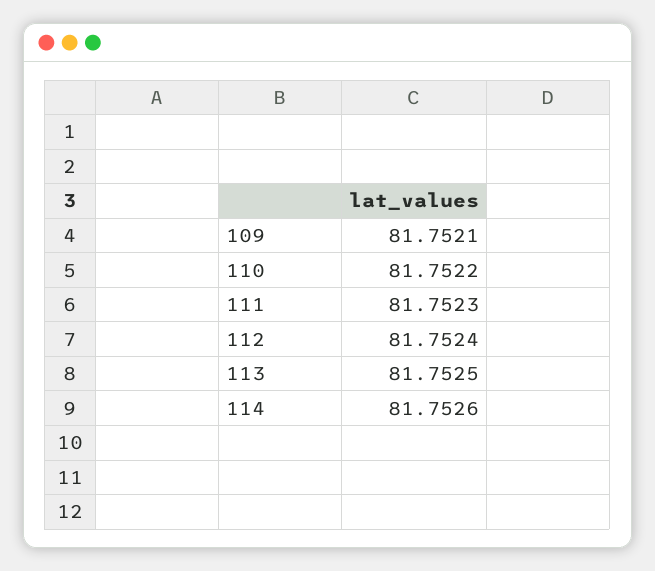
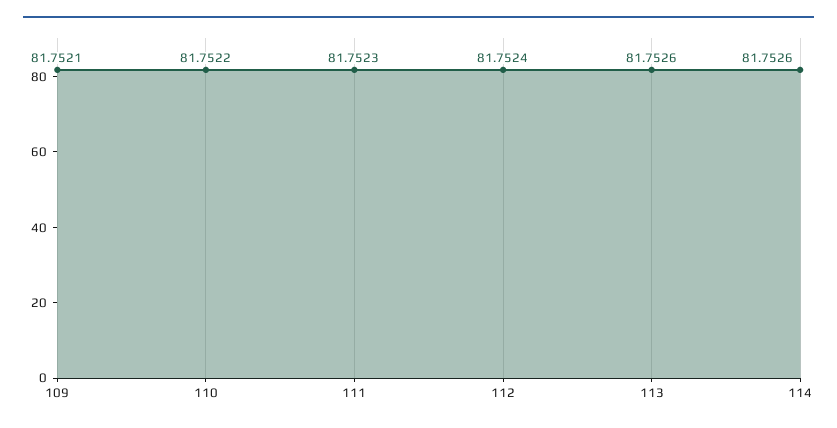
113: 81.7525 -> 81.7526

